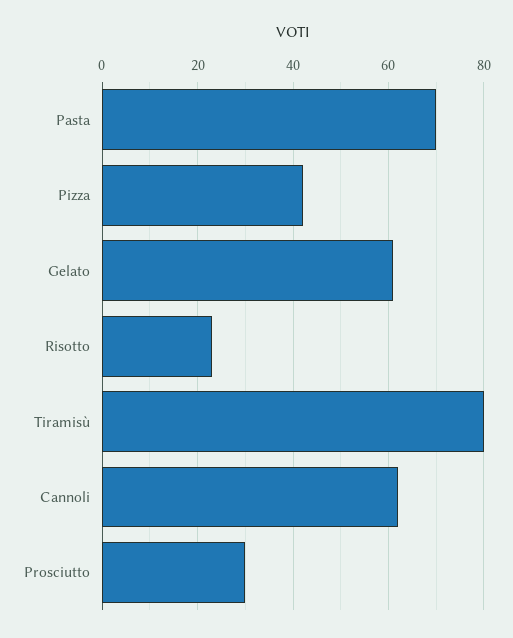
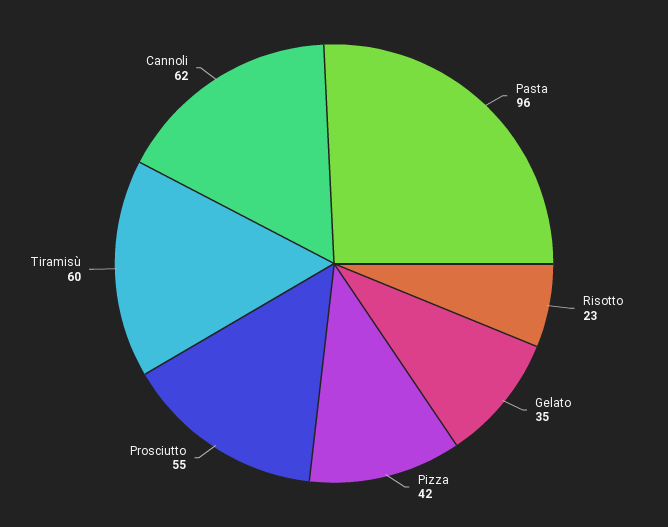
Pasta: 70 -> 96
Gelato: 60 -> 35
Tiramisù: 80 -> 60
Prosciutto: 30 -> 55

